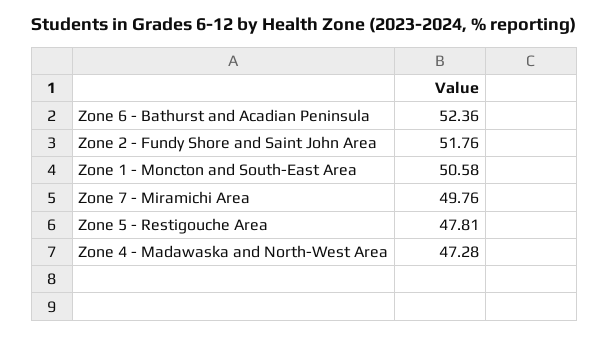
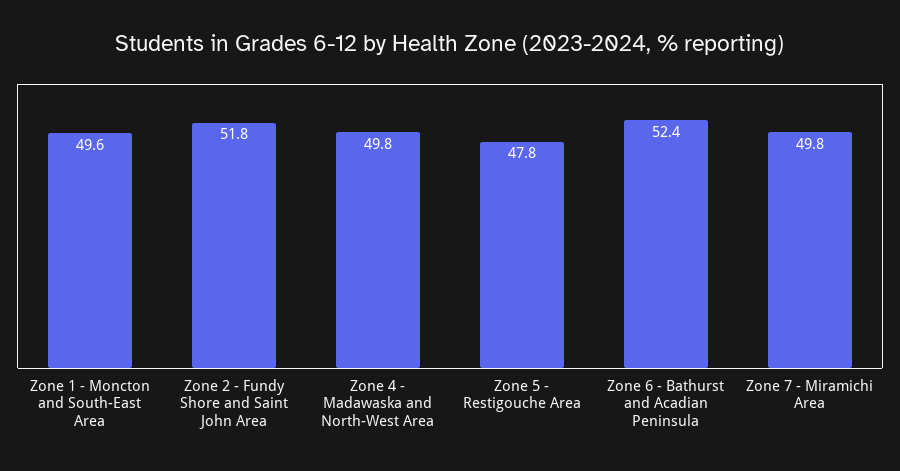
Zone 1 - Moncton and South-East Area: 50.58 -> 49.6
Zone 4 - Madawaska and North-West Area: 47.28 -> 49.8

